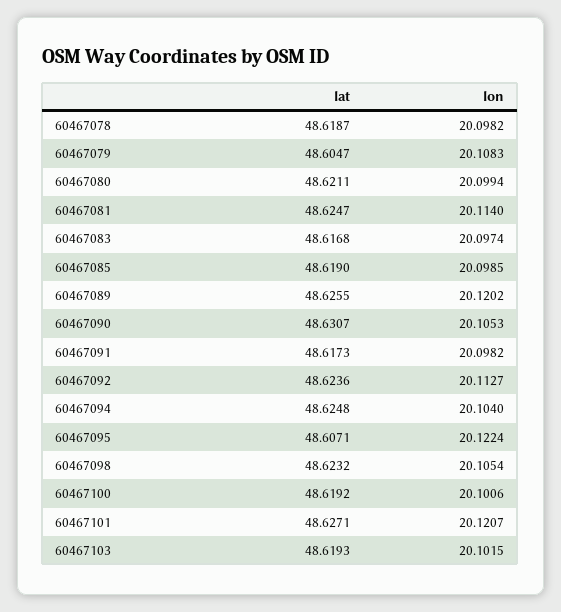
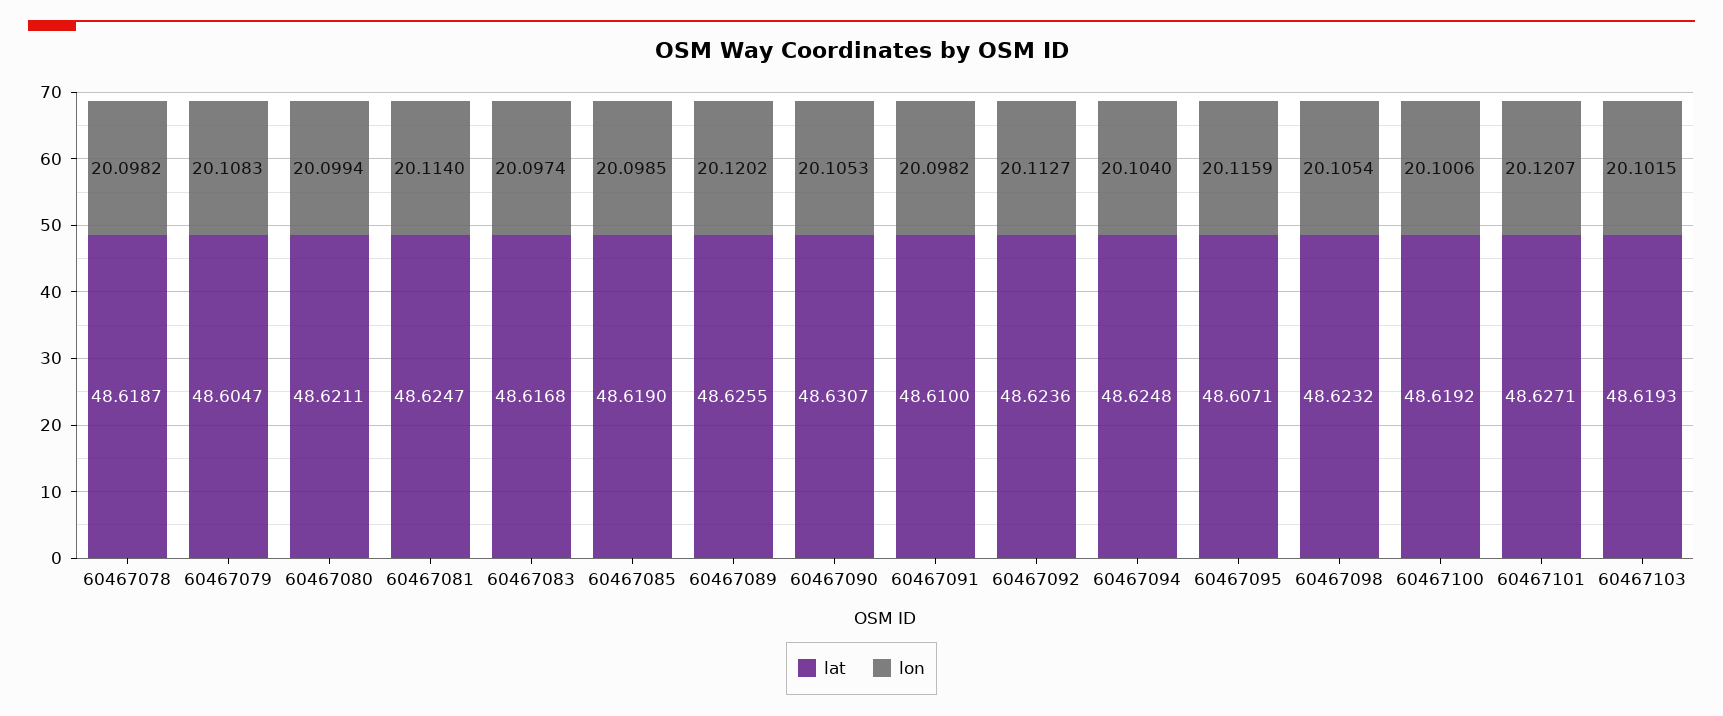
lat, 60467091: 48.6173 -> 48.61
lon, 60467095: 20.1224 -> 20.1159

